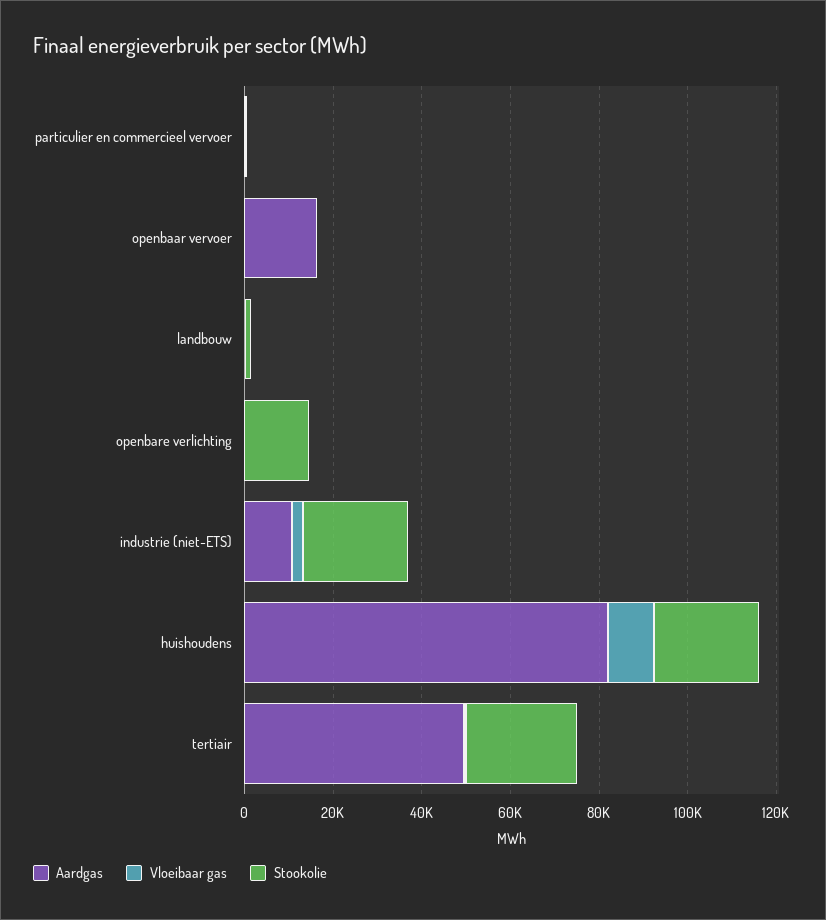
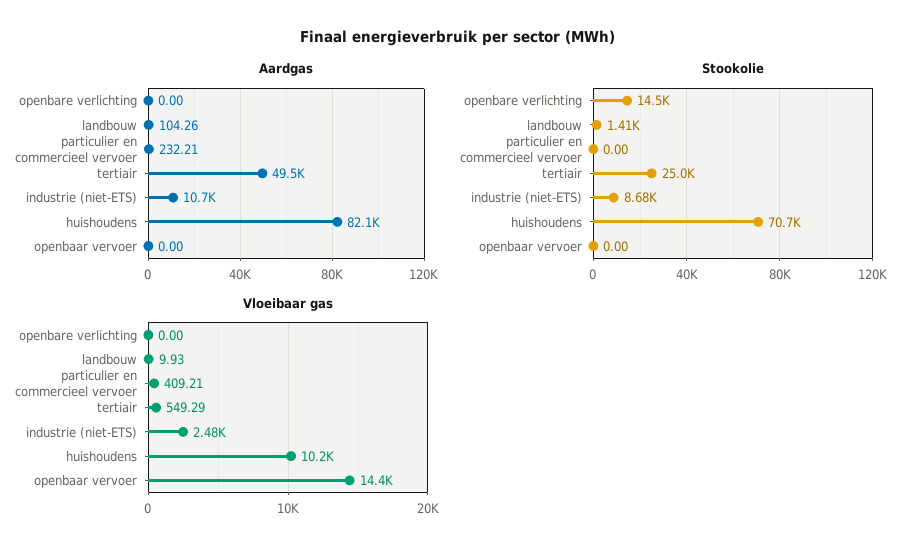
Aardgas, openbaar vervoer: 15000 -> 0
Vloeibaar gas, openbaar vervoer: 0 -> 14400
Stookolie, industrie (niet-ETS): 25000 -> 8680
Stookolie, huishoudens: 25000 -> 70700

